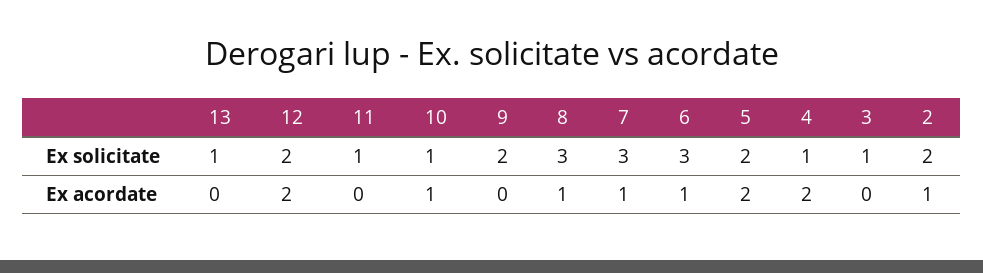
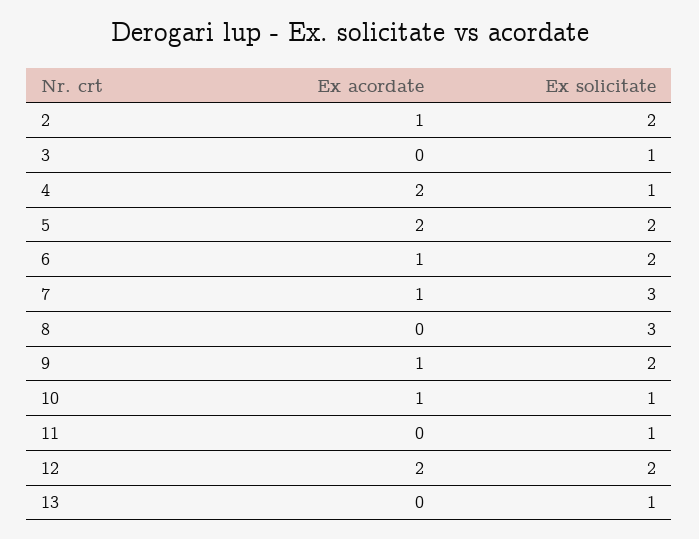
6, Ex solicitate: 3 -> 2
9, Ex acordate: 0 -> 1
8, Ex acordate: 1 -> 0

